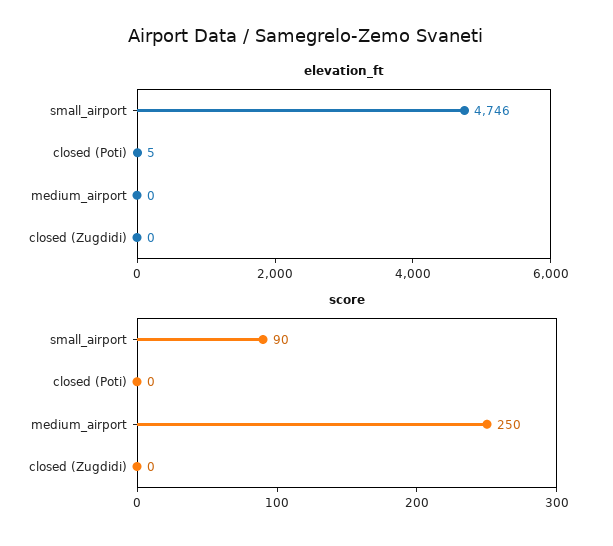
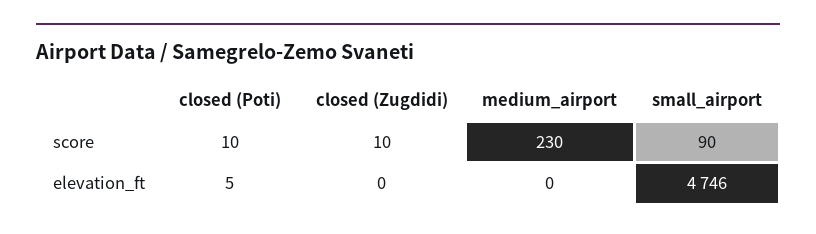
score, closed (Poti): 0 -> 10
score, medium_airport: 250 -> 230
score, closed (Zugdidi): 0 -> 10

